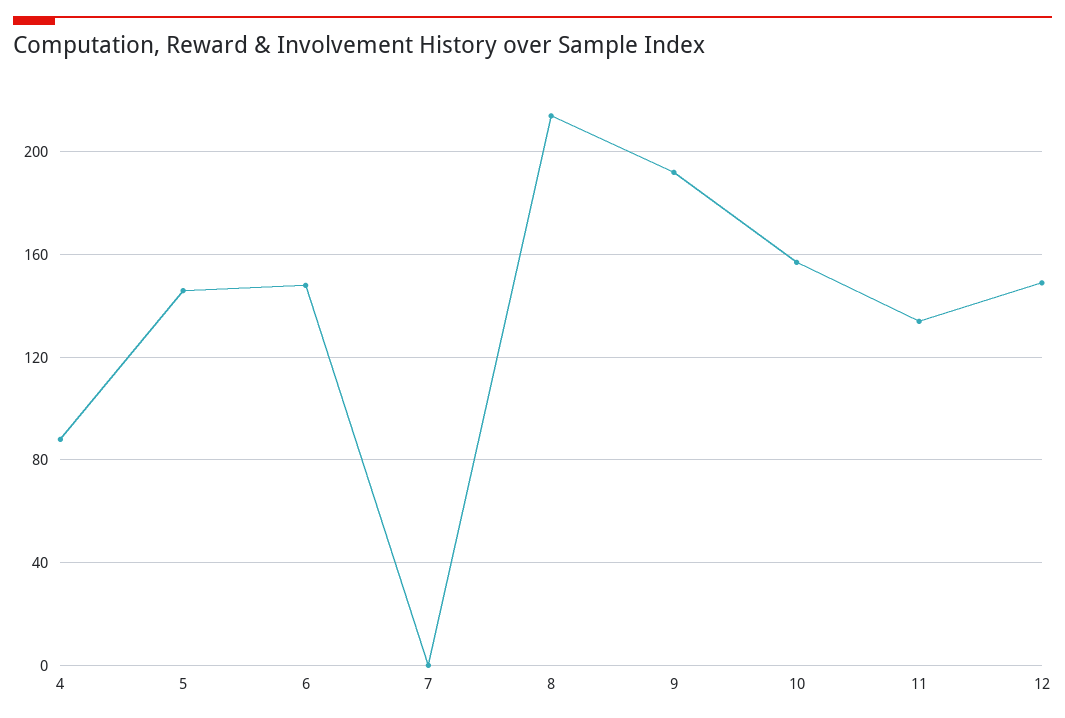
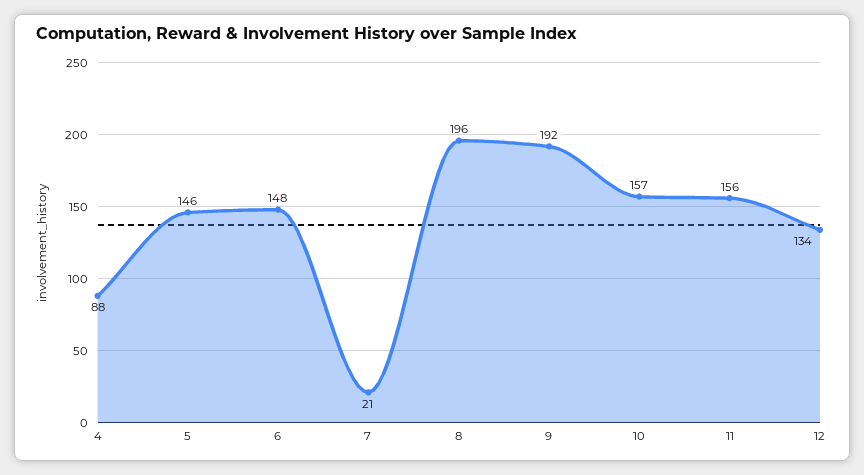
7: 0 -> 21
8: 215 -> 196
11: 135 -> 156
12: 150 -> 134

